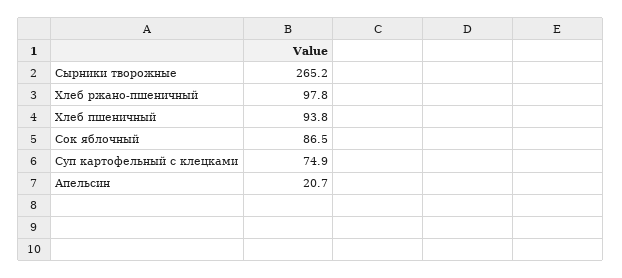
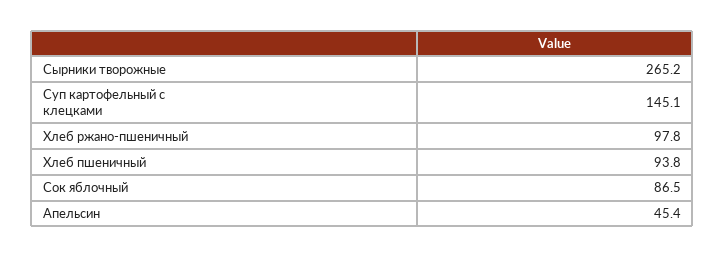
Суп картофельный с клецками: 74.9 -> 145.1
Апельсин: 20.7 -> 45.4

